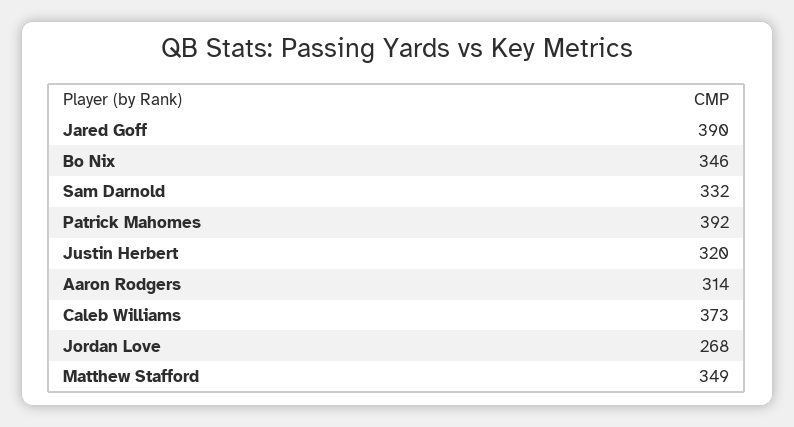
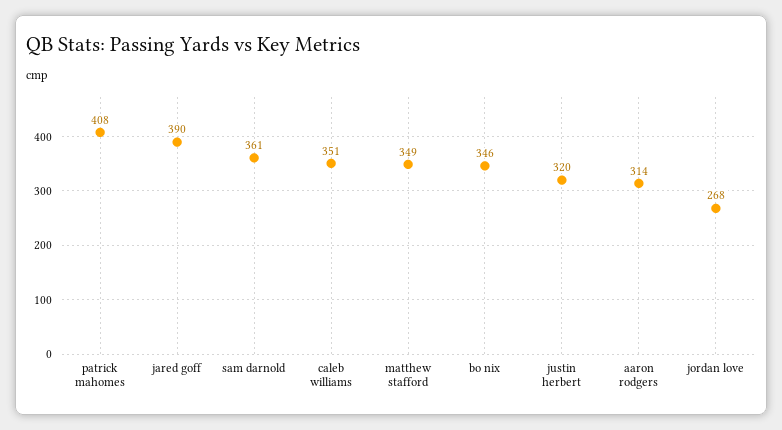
Sam Darnold: 332 -> 361
Patrick Mahomes: 392 -> 408
Caleb Williams: 373 -> 351

